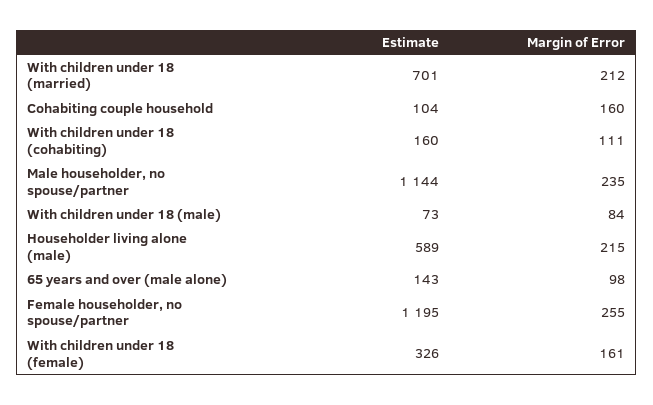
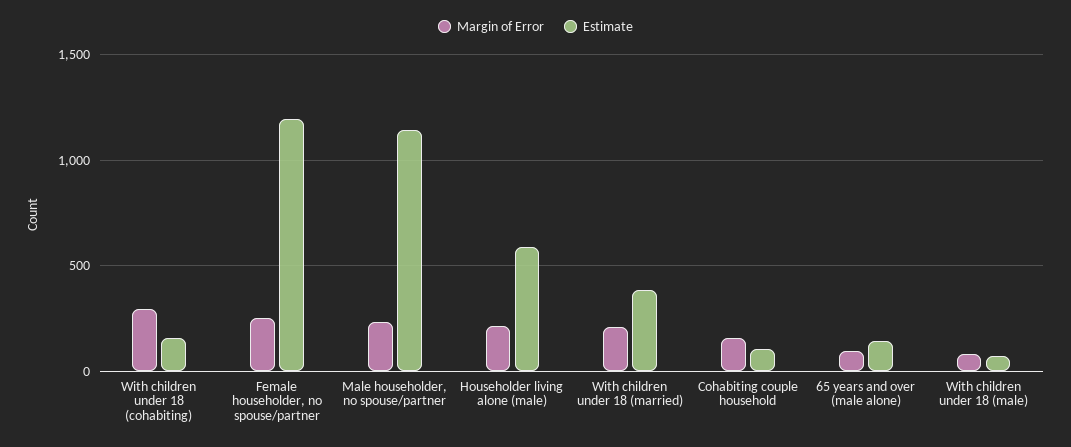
Estimate, With children under 18 (married): 701 -> 400
Margin of Error, With children under 18 (cohabiting): 111 -> 300
Estimate, With children under 18 (female): 326 -> none
Margin of Error, With children under 18 (female): 161 -> none

